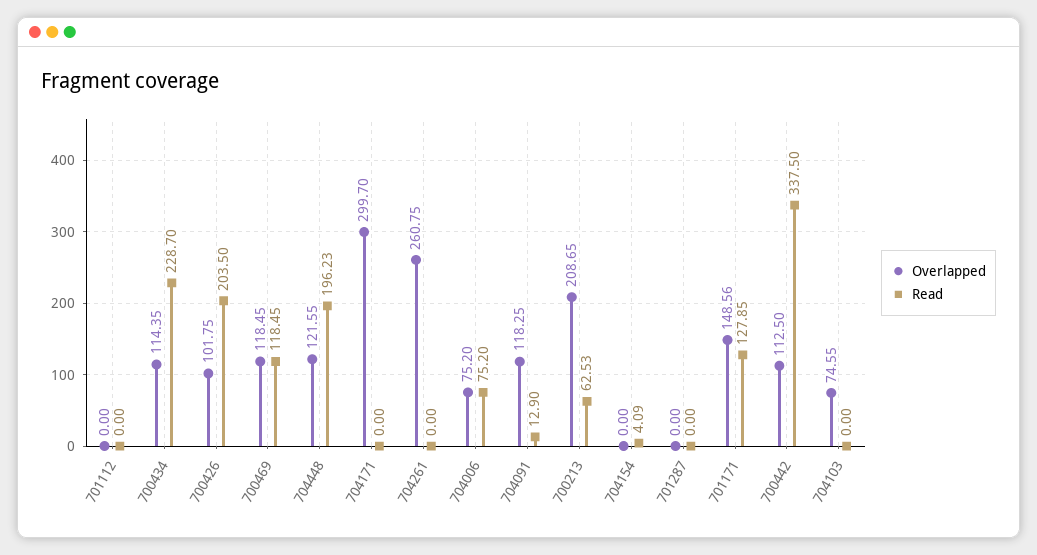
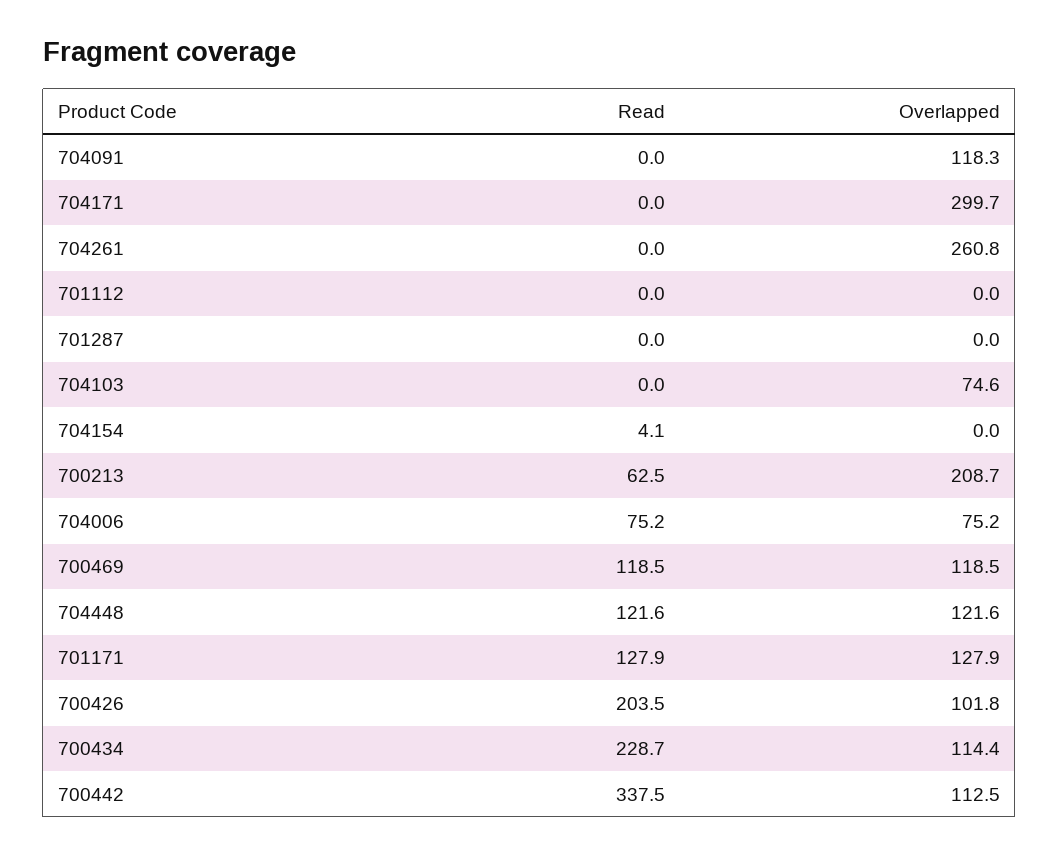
Read, 704448: 196.23 -> 121.6
Read, 704091: 12.9 -> 0
Overlapped, 701171: 148.56 -> 127.9

